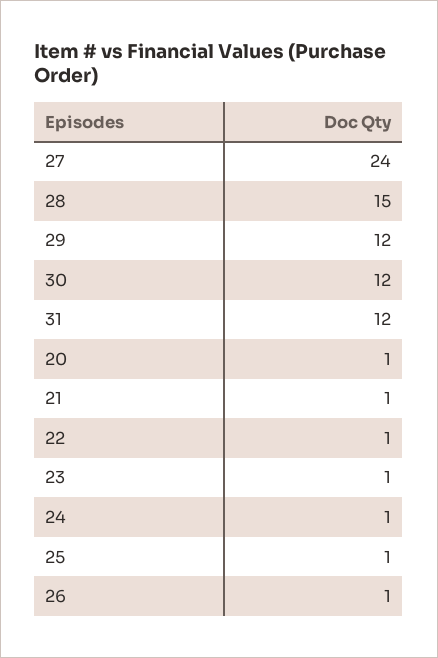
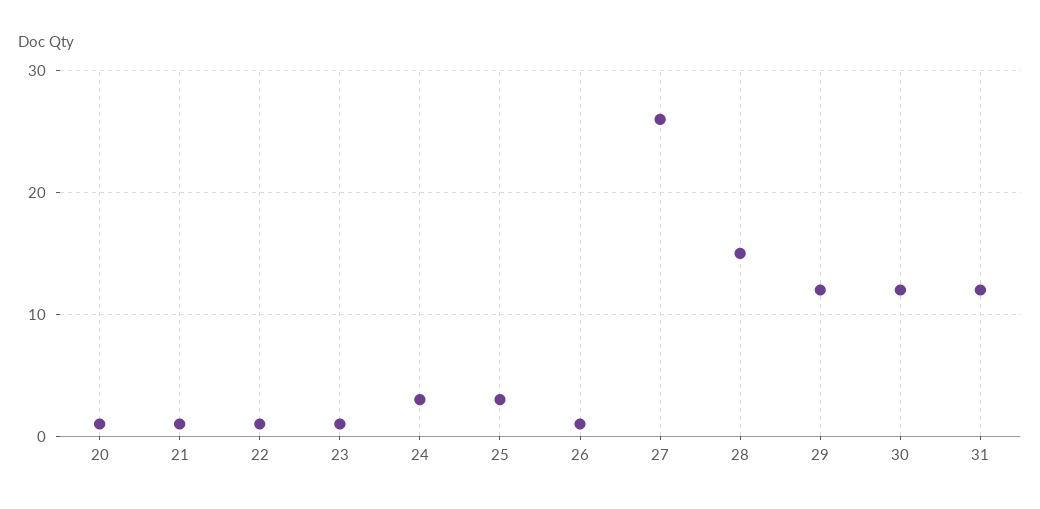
27: 24 -> 26
24: 1 -> 3
25: 1 -> 3

